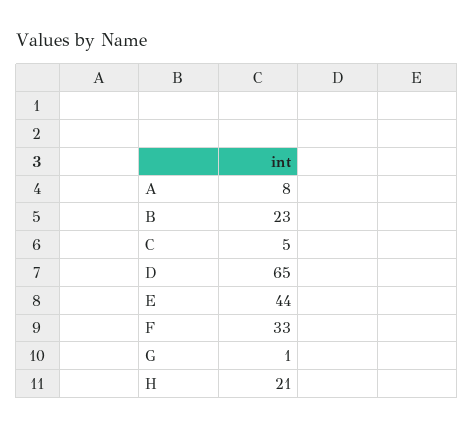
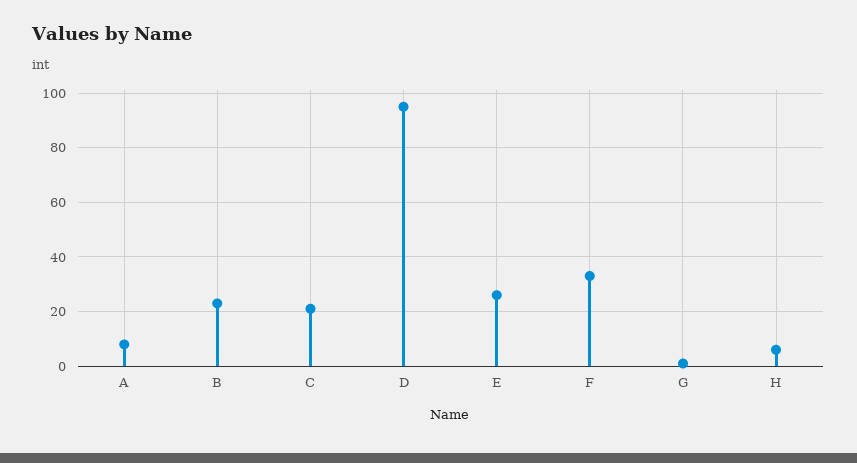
C: 5 -> 20
D: 65 -> 95
E: 44 -> 25
H: 21 -> 5

